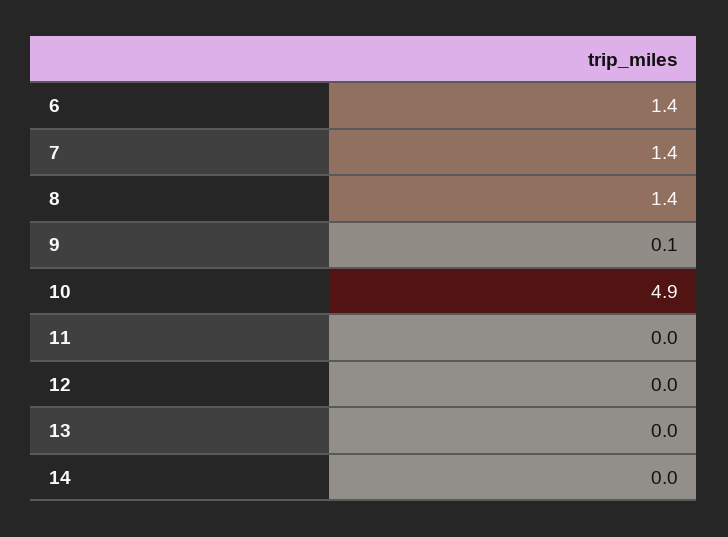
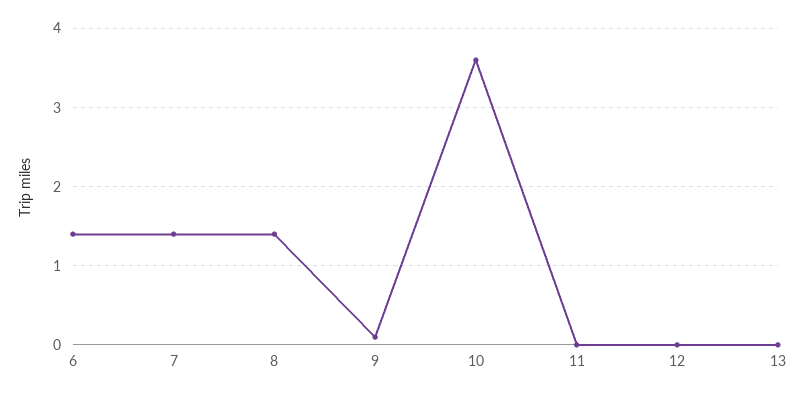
10: 4.9 -> 3.6
14: 0 -> none

